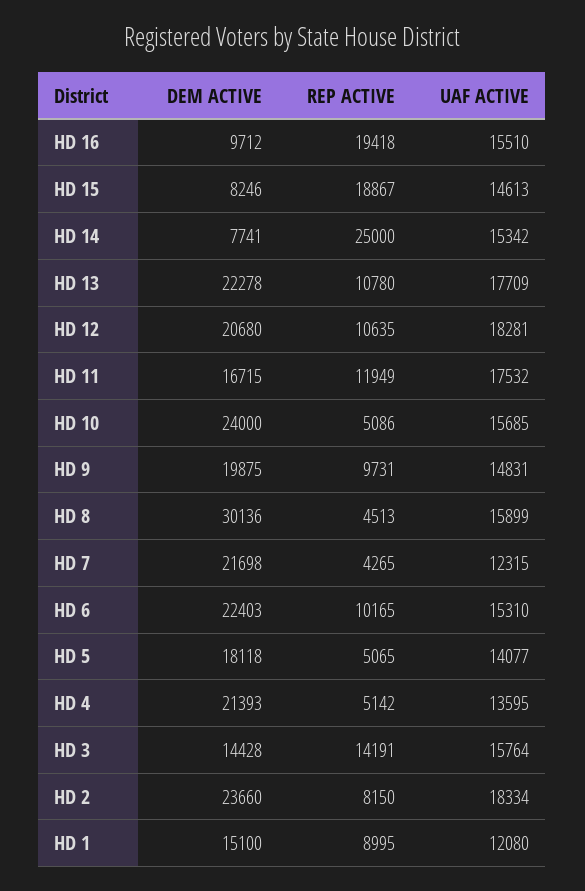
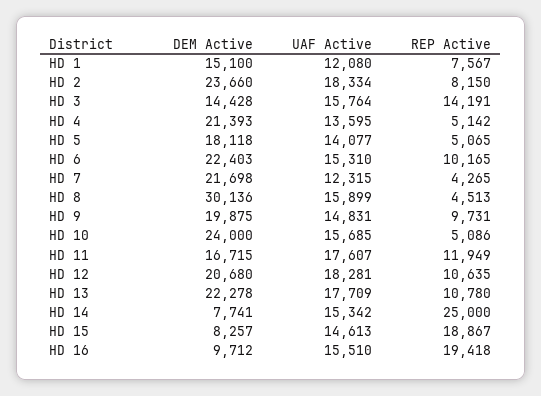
DEM ACTIVE, HD 15: 8246 -> 8257
UAF ACTIVE, HD 11: 17532 -> 17607
REP ACTIVE, HD 1: 8995 -> 7567

